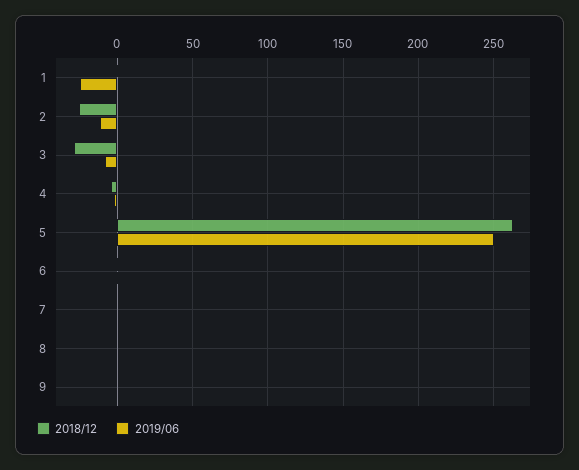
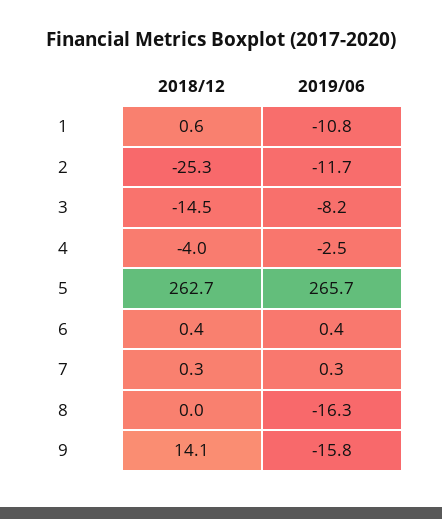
2019/06, 1: -25 -> -10.8
2018/12, 3: -30 -> -14.5
2019/06, 5: 250 -> 265.7
2019/06, 8: 0 -> -16.3
2018/12, 9: 0 -> 14.1
2019/06, 9: 0 -> -15.8

